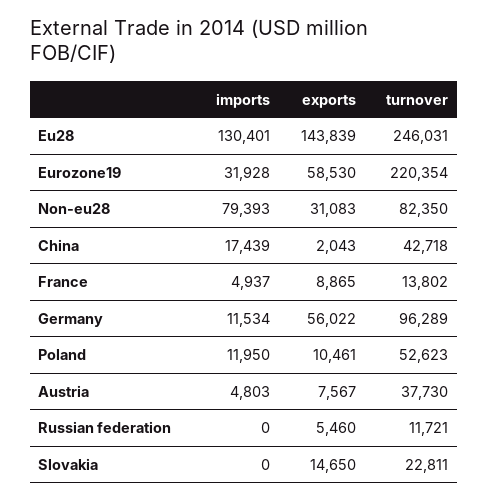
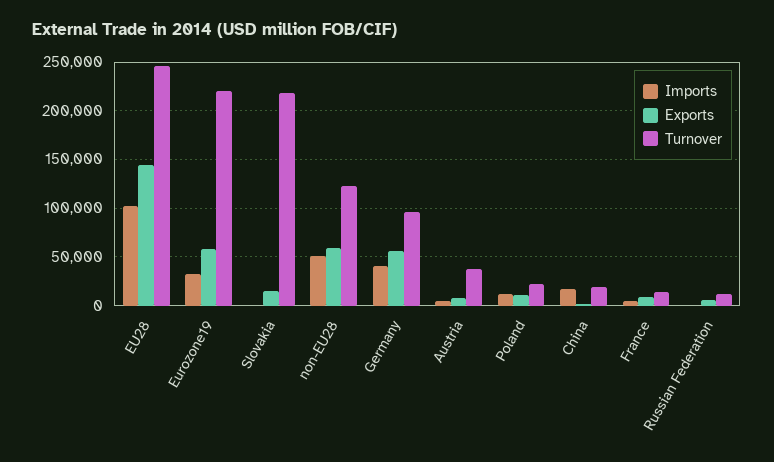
imports, Eu28: 130401 -> 100000
imports, Non-eu28: 79393 -> 50000
exports, Non-eu28: 31083 -> 60000
turnover, Non-eu28: 82350 -> 120000
turnover, China: 42718 -> 20000
imports, Germany: 11534 -> 40000
turnover, Poland: 52623 -> 20000
turnover, Slovakia: 22811 -> 220000

